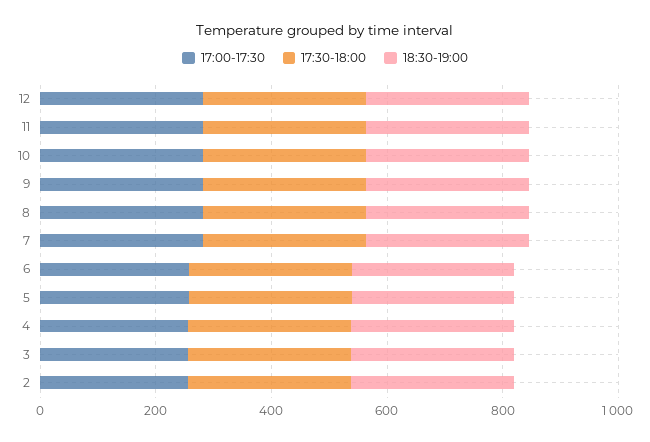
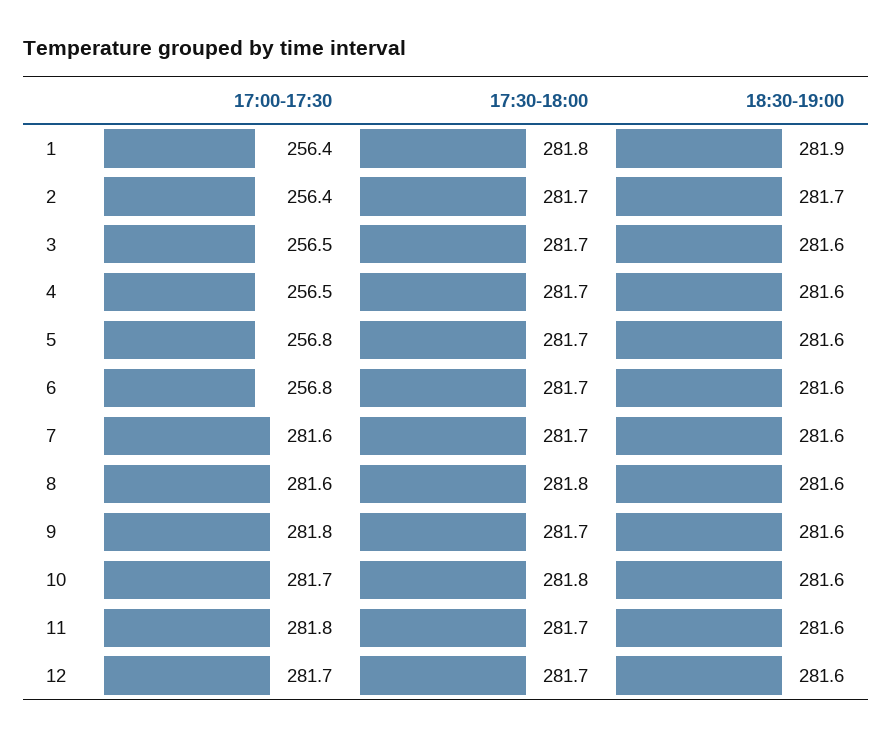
17:00-17:30, 1: none -> 256.4
17:30-18:00, 1: none -> 281.8
18:30-19:00, 1: none -> 281.9

